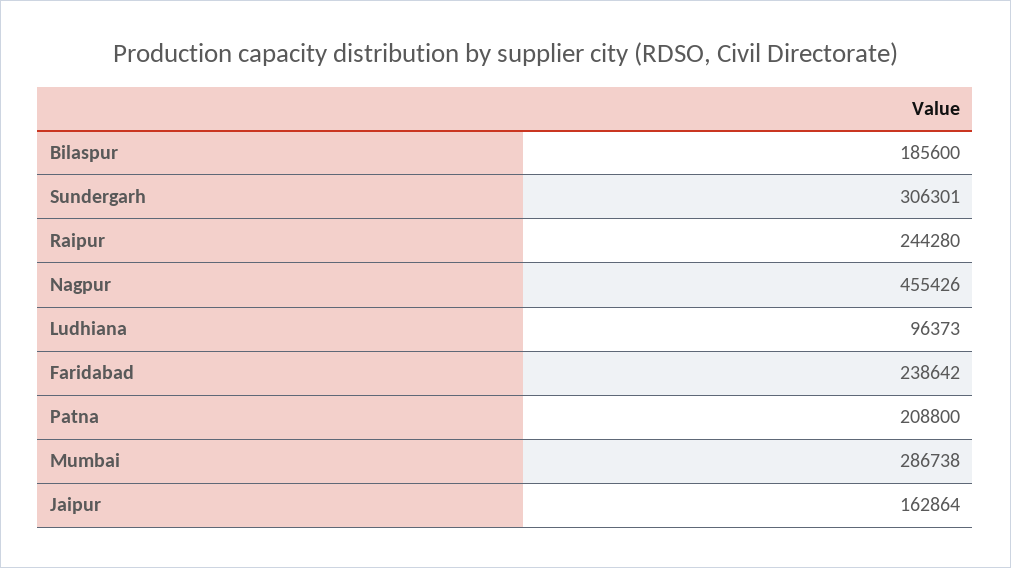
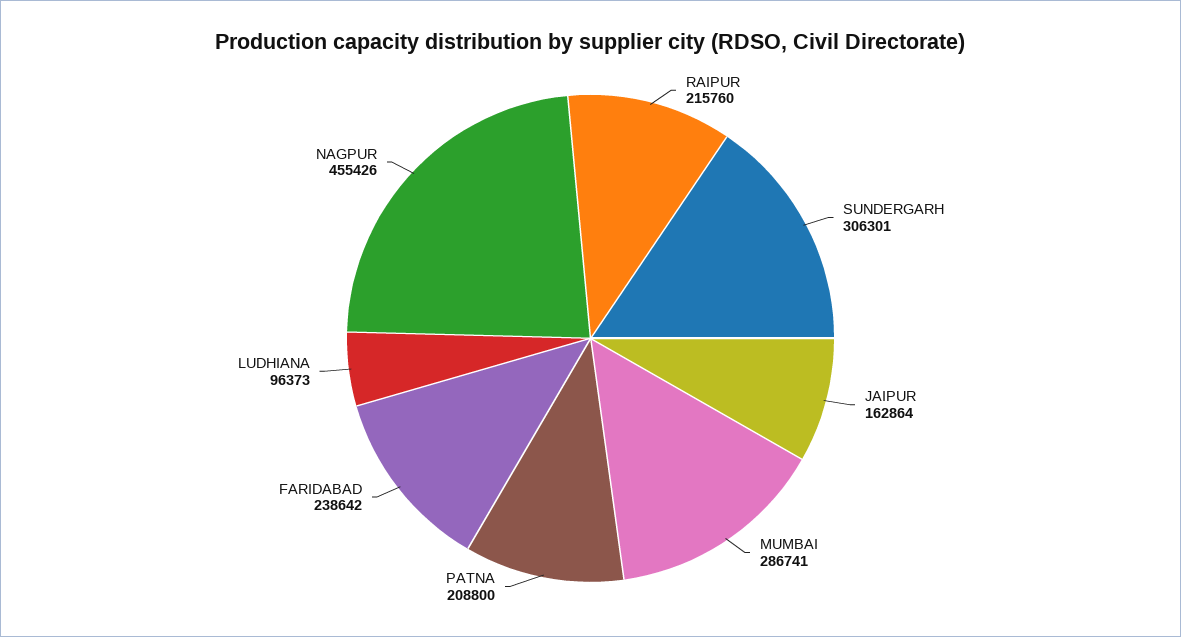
Bilaspur: 185600 -> none
Raipur: 244280 -> 215760
Mumbai: 286738 -> 286741

